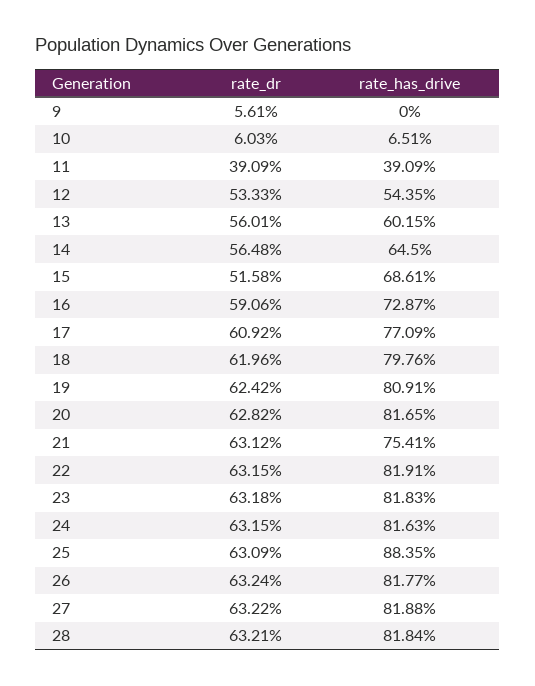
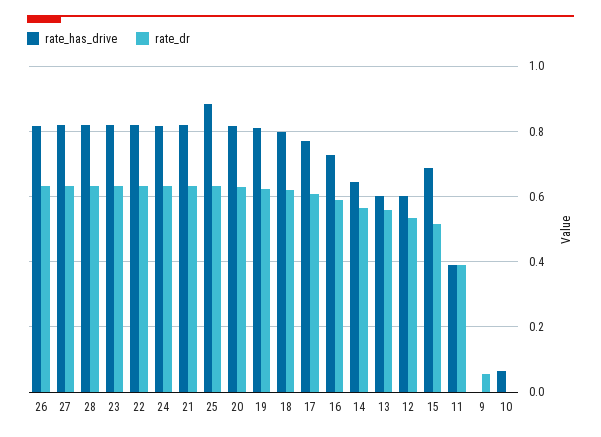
rate_dr, 10: 0.0603 -> 0
rate_has_drive, 12: 0.5435 -> 0.6
rate_has_drive, 21: 0.7541 -> 0.82

